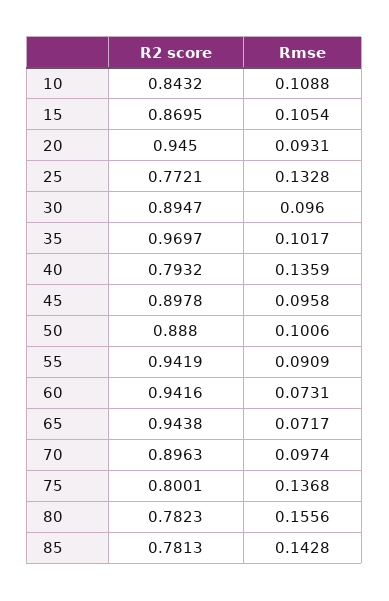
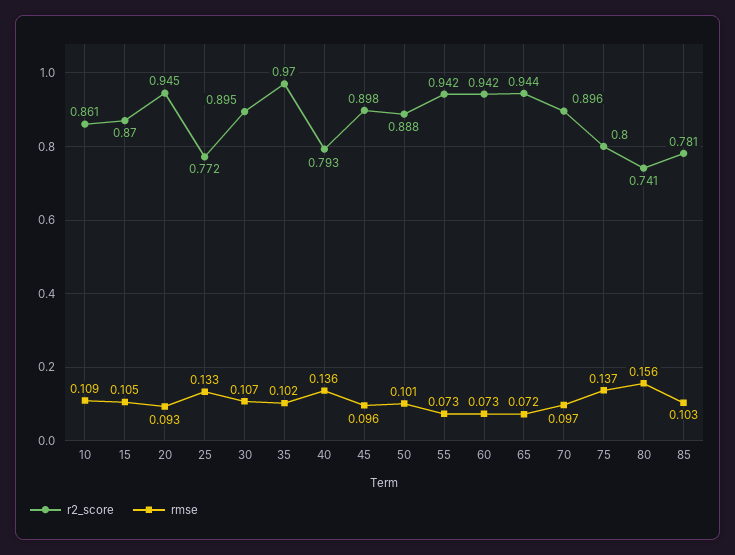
R2 score, 10: 0.8432 -> 0.861
Rmse, 30: 0.096 -> 0.107
Rmse, 55: 0.0909 -> 0.073
R2 score, 80: 0.7823 -> 0.741
Rmse, 85: 0.1428 -> 0.103

